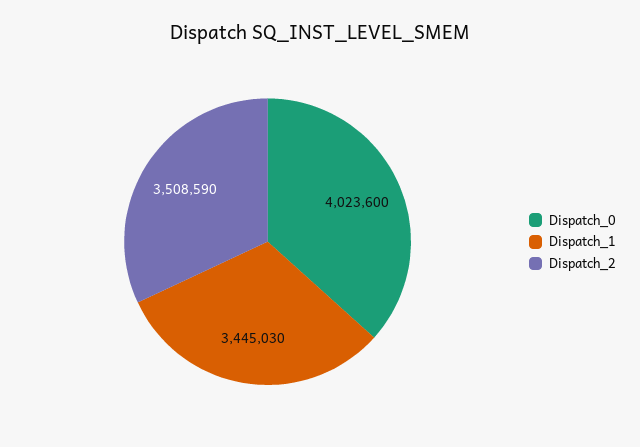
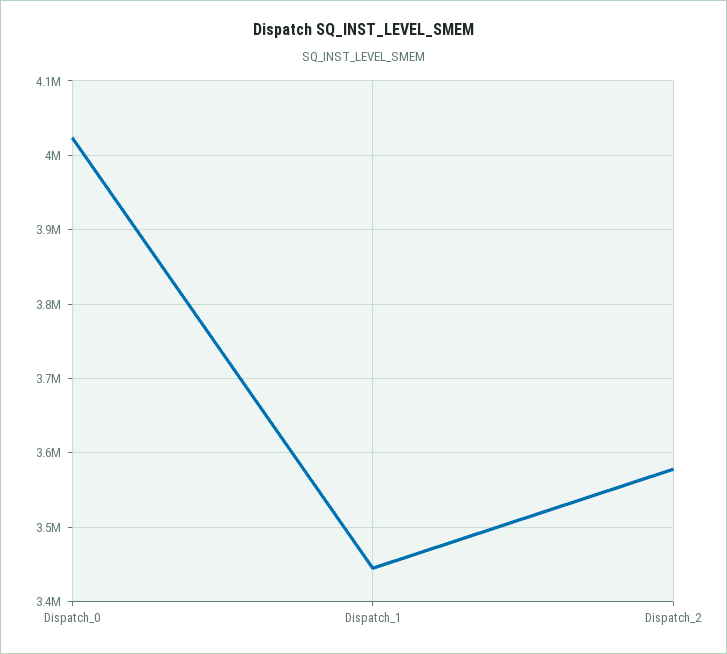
Dispatch_2: 3508590 -> 3580000

